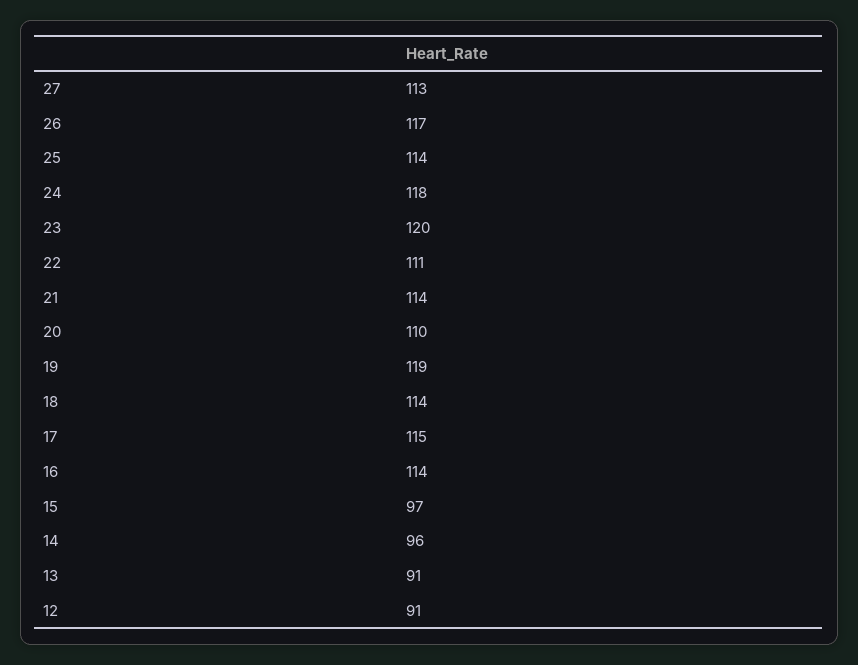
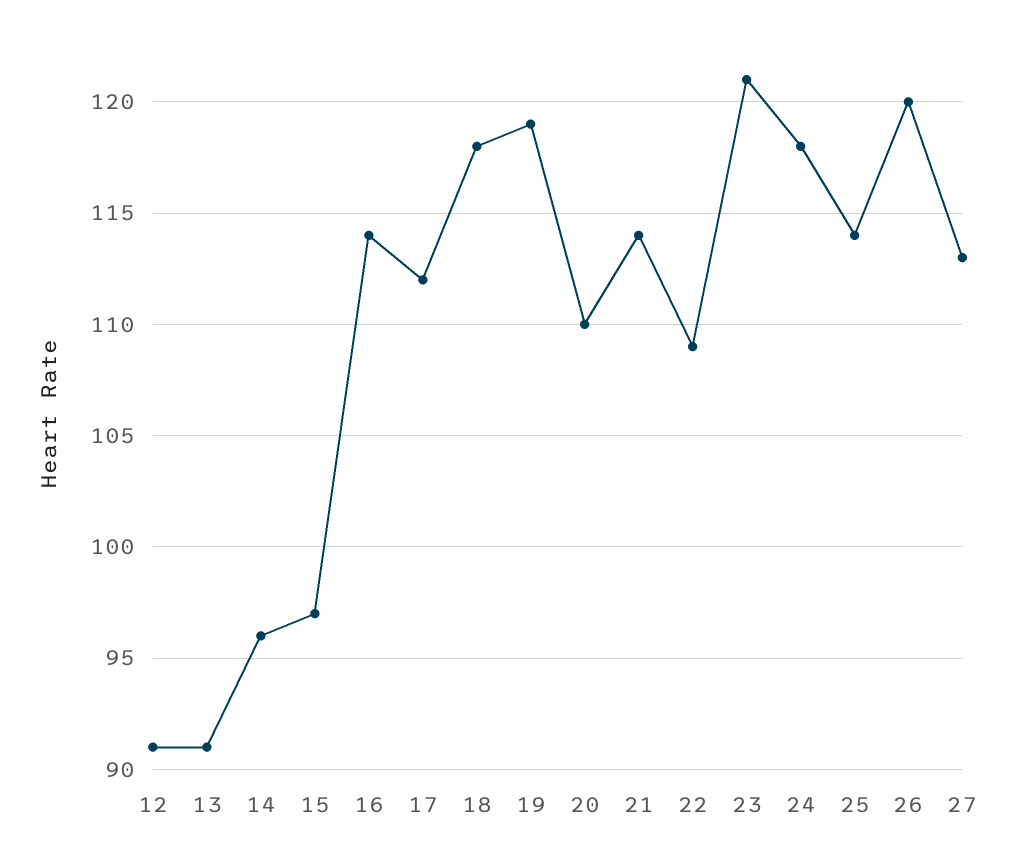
26: 117 -> 120
23: 120 -> 121
22: 111 -> 109
18: 114 -> 118
17: 115 -> 112

